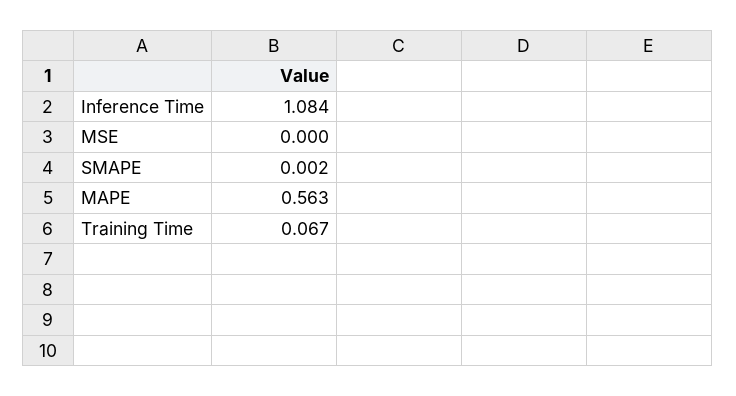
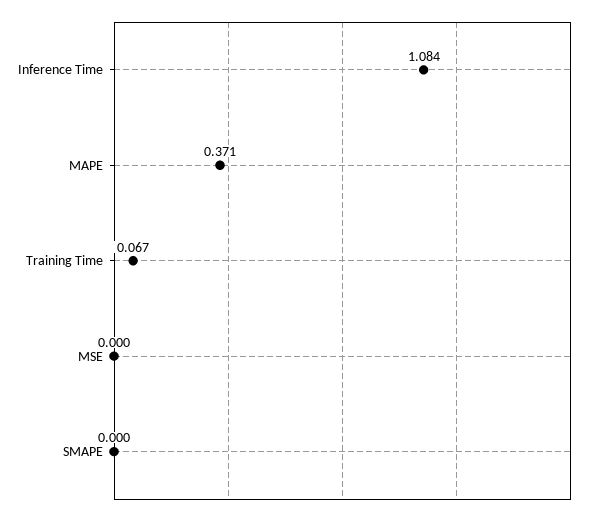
SMAPE: 0.002 -> 0
MAPE: 0.563 -> 0.371

